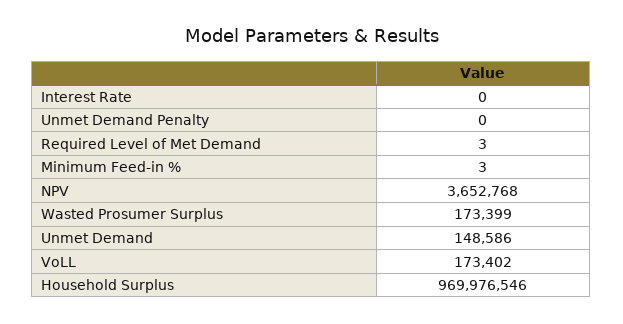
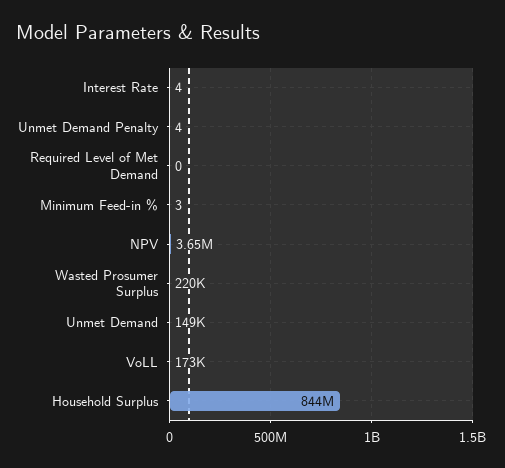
Interest Rate: 0 -> 4
Unmet Demand Penalty: 0 -> 4
Required Level of Met Demand: 3 -> 0
Wasted Prosumer Surplus: 173399 -> 220000
Household Surplus: 969976546 -> 844000000

